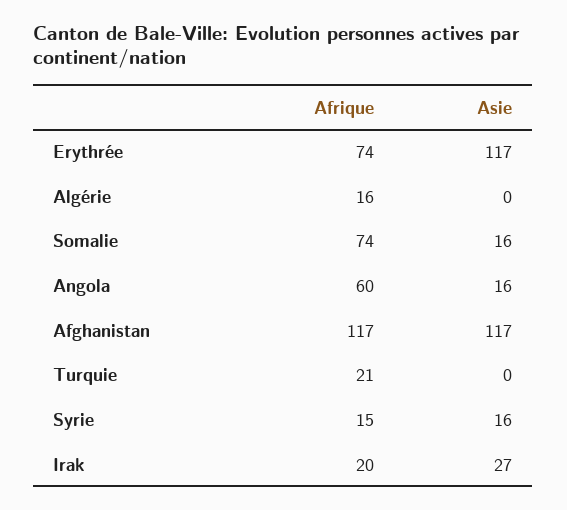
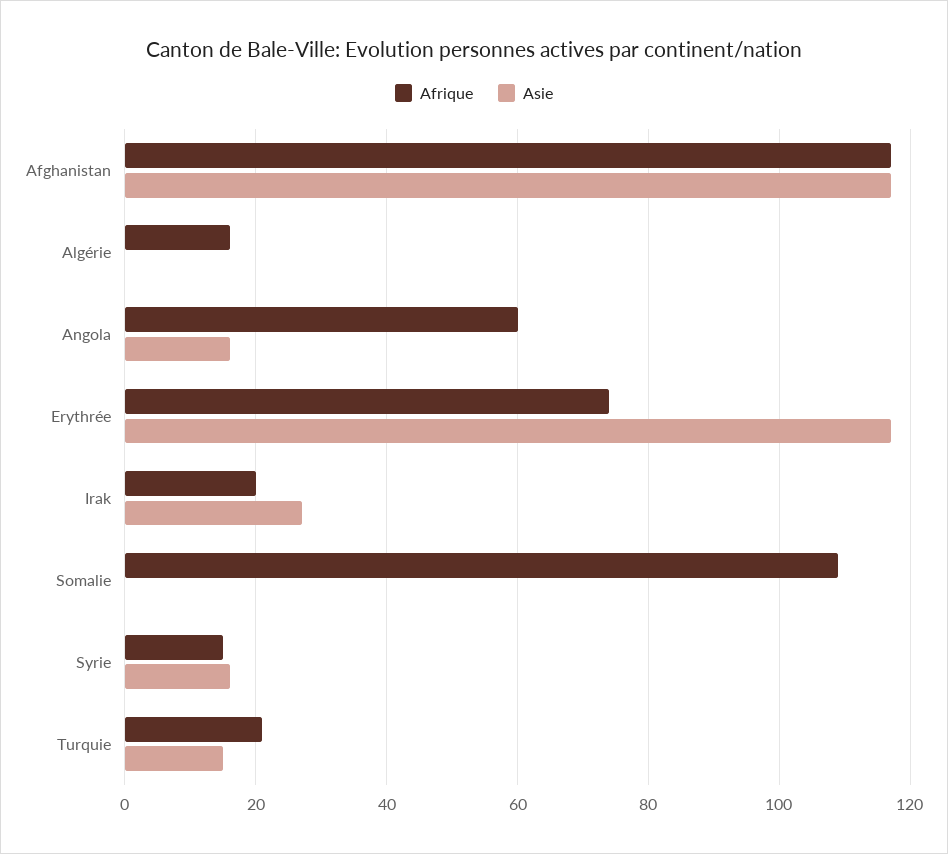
Afrique, Somalie: 74 -> 110
Asie, Somalie: 16 -> 0
Asie, Turquie: 0 -> 15

